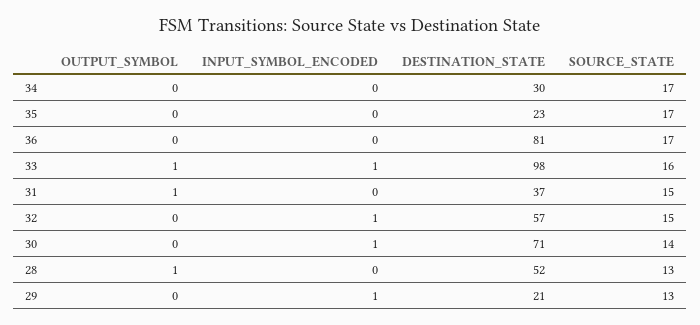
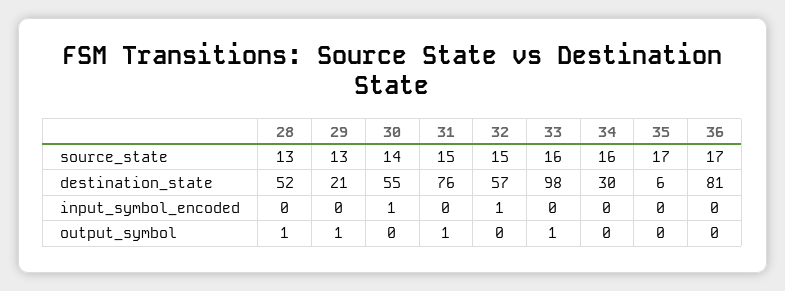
SOURCE_STATE, 34: 17 -> 16
DESTINATION_STATE, 35: 23 -> 6
INPUT_SYMBOL_ENCODED, 33: 1 -> 0
DESTINATION_STATE, 31: 37 -> 76
DESTINATION_STATE, 30: 71 -> 55
OUTPUT_SYMBOL, 29: 0 -> 1
INPUT_SYMBOL_ENCODED, 29: 1 -> 0

